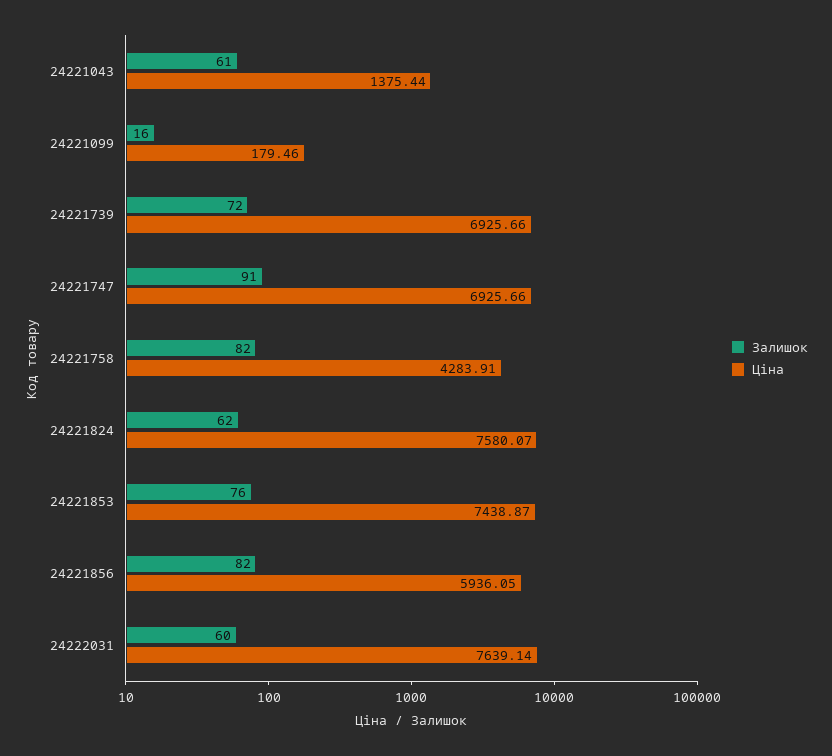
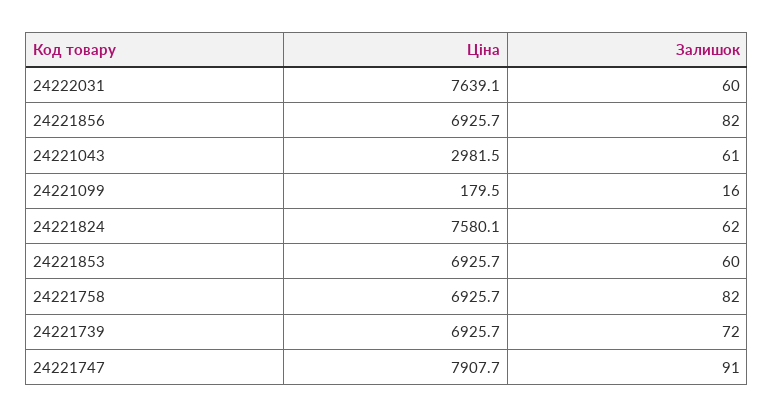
Ціна, 24221043: 1375.44 -> 2981.5
Ціна, 24221747: 6925.66 -> 7907.7
Ціна, 24221758: 4283.91 -> 6925.7
Залишок, 24221853: 76 -> 60
Ціна, 24221853: 7438.87 -> 6925.7
Ціна, 24221856: 5936.05 -> 6925.7

